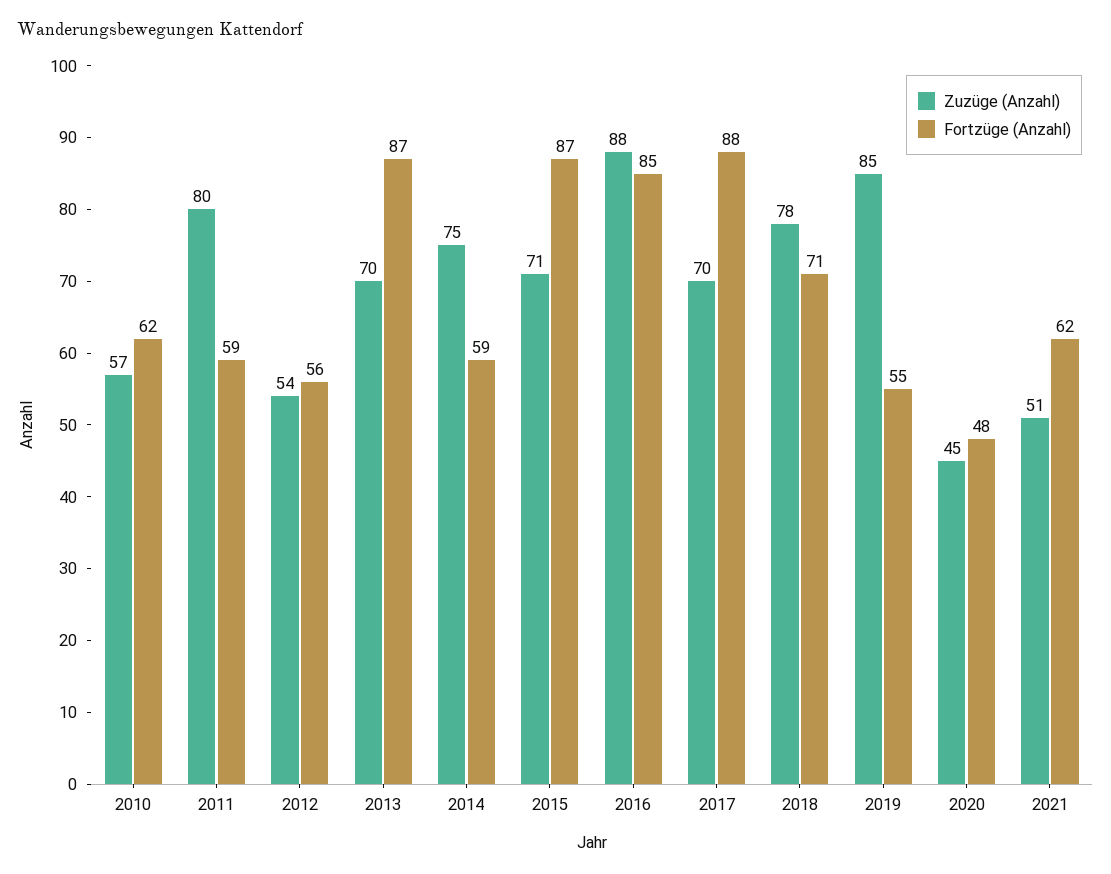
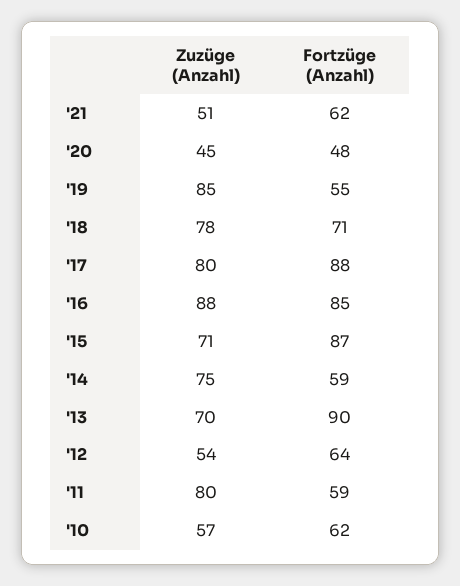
Fortzüge (Anzahl), 2012: 56 -> 64
Fortzüge (Anzahl), 2013: 87 -> 90
Zuzüge (Anzahl), 2017: 70 -> 80

